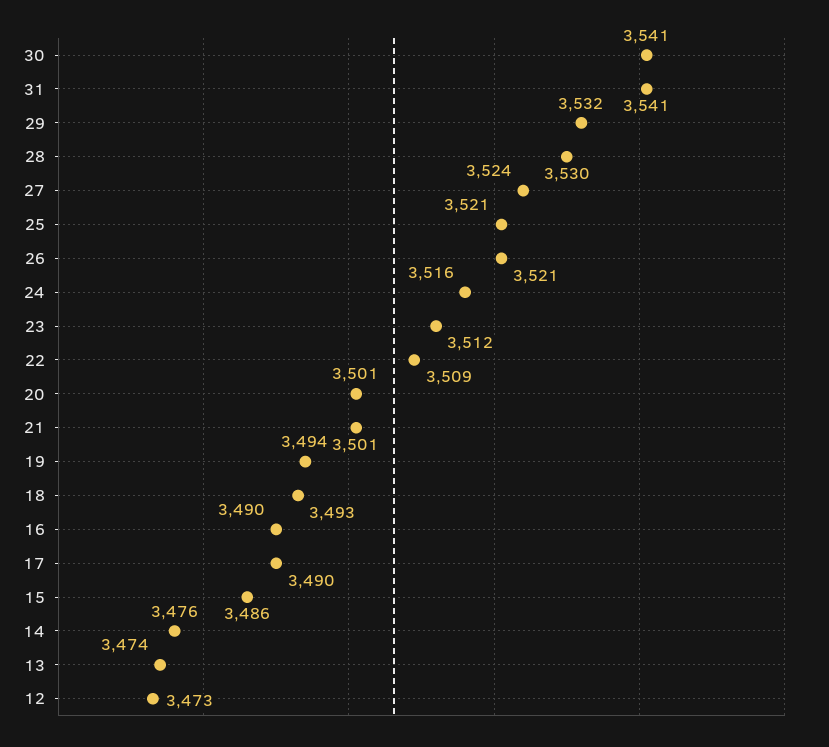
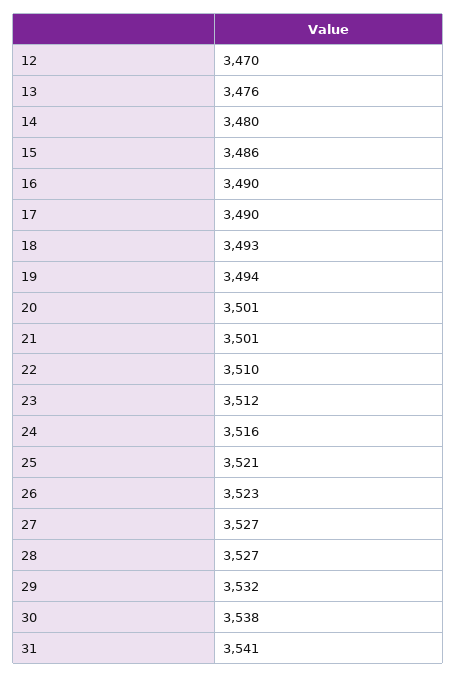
30: 3541 -> 3538
28: 3530 -> 3527
27: 3524 -> 3527
26: 3521 -> 3523
22: 3509 -> 3510
14: 3476 -> 3480
13: 3474 -> 3476
12: 3473 -> 3470

